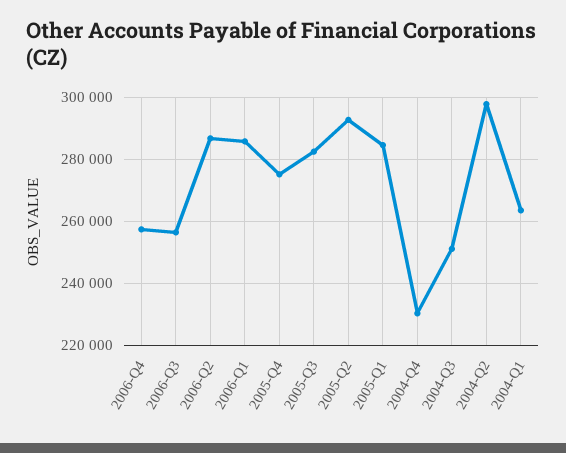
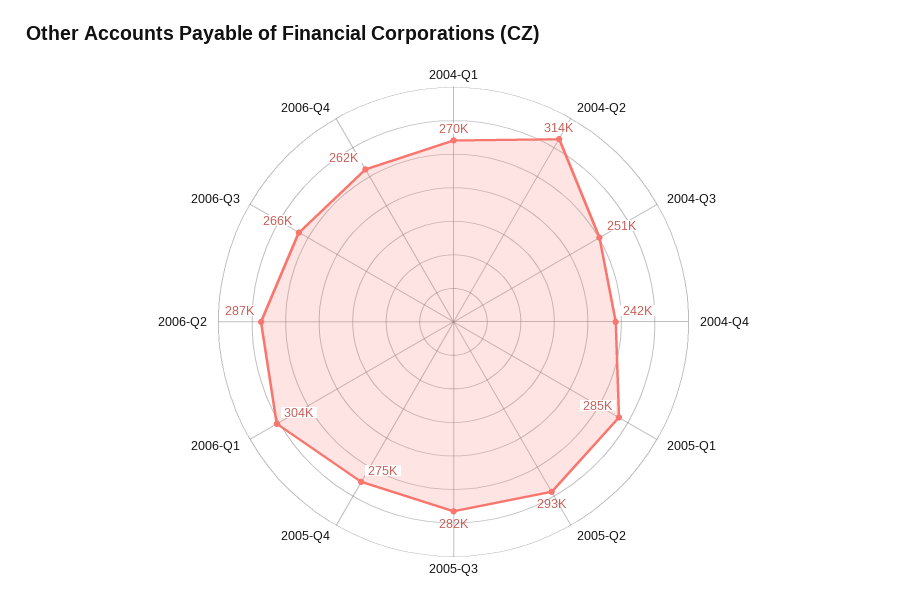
2006-Q4: 258000 -> 262000
2006-Q3: 256000 -> 266000
2006-Q1: 286000 -> 304000
2004-Q4: 230000 -> 242000
2004-Q2: 298000 -> 314000
2004-Q1: 264000 -> 270000

